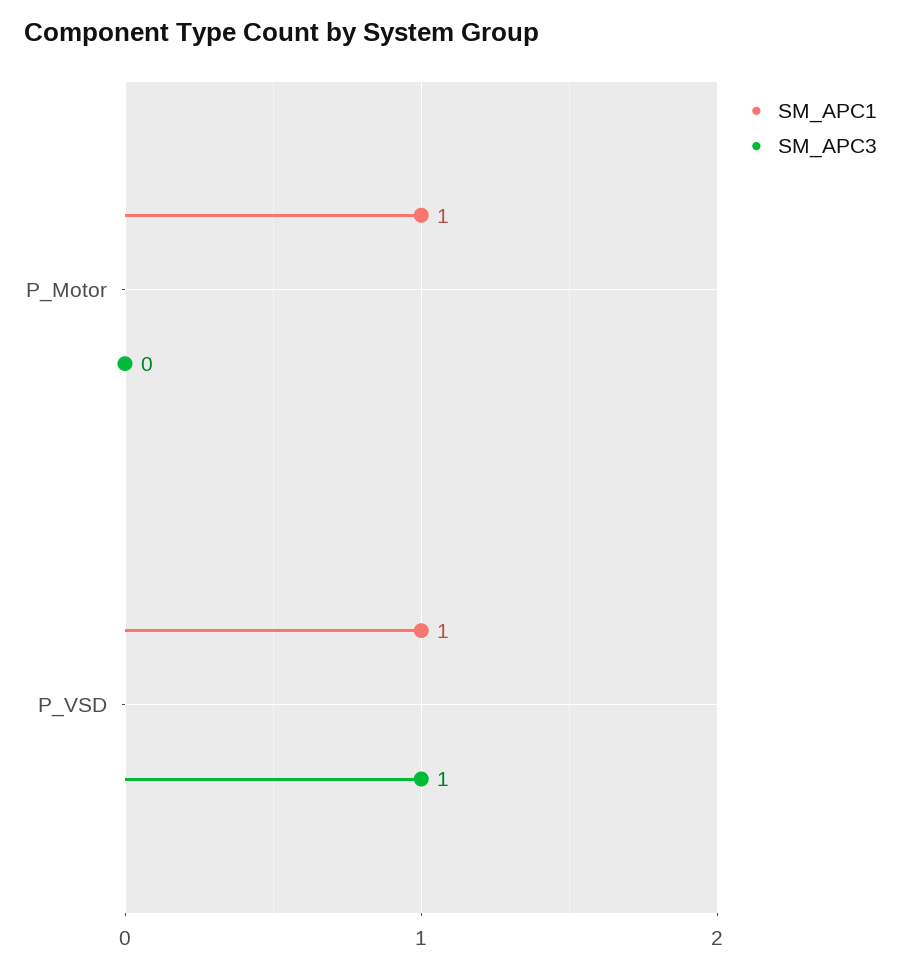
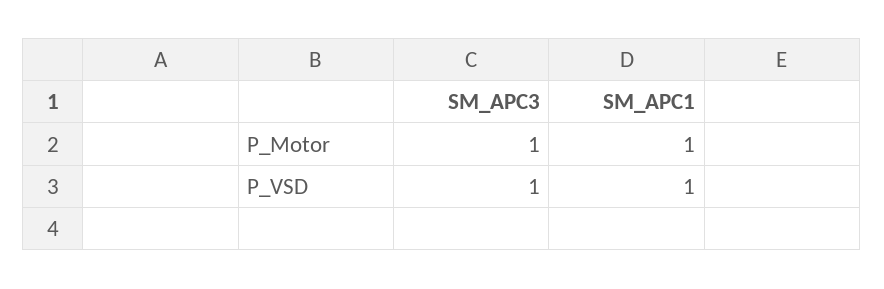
SM_APC3, P_Motor: 0 -> 1

